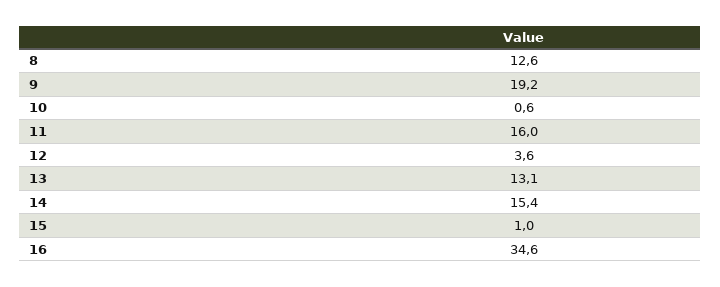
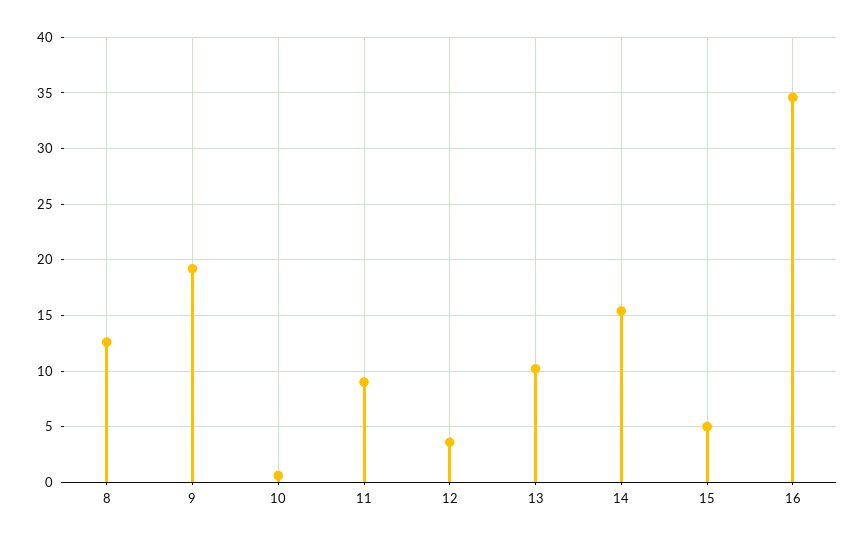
11: 16 -> 9
13: 13.1 -> 10
15: 1 -> 5

